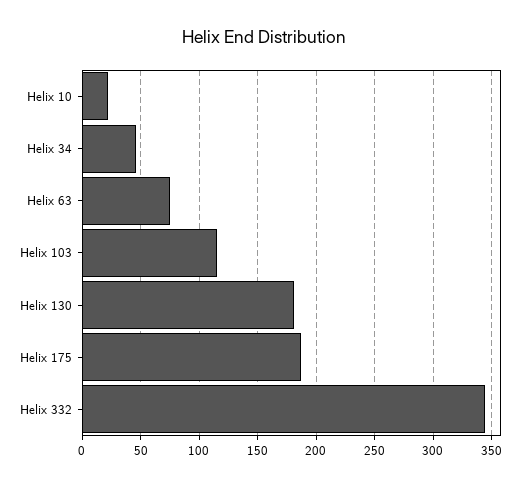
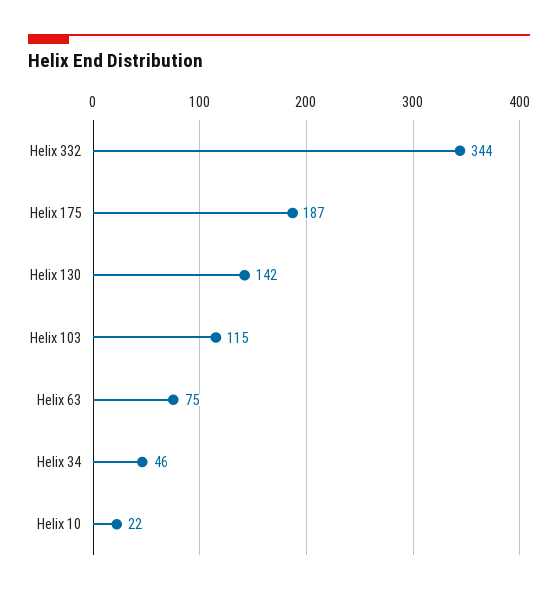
Helix 130: 180 -> 142

